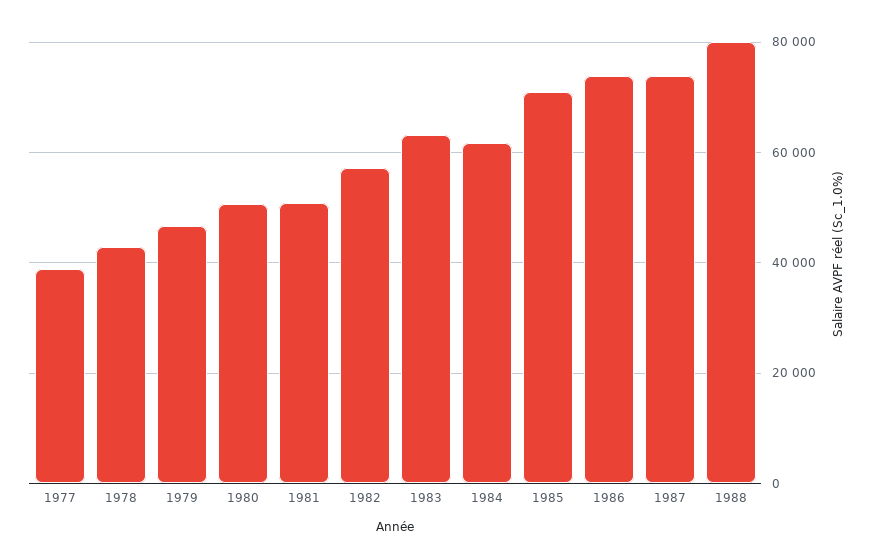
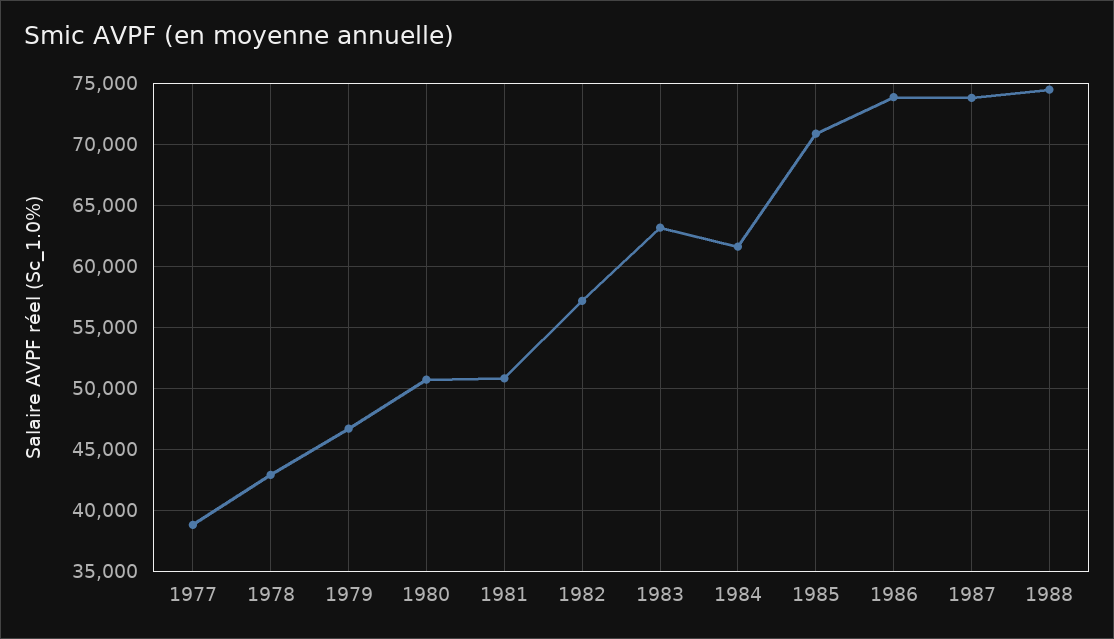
1988: 80000 -> 74500

